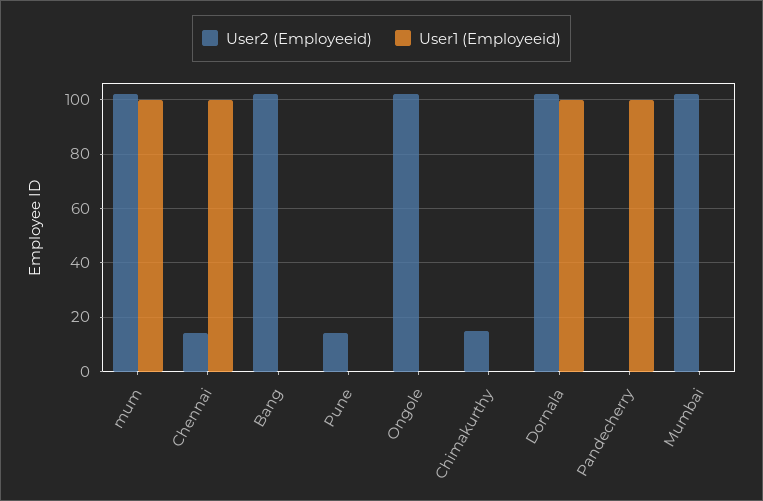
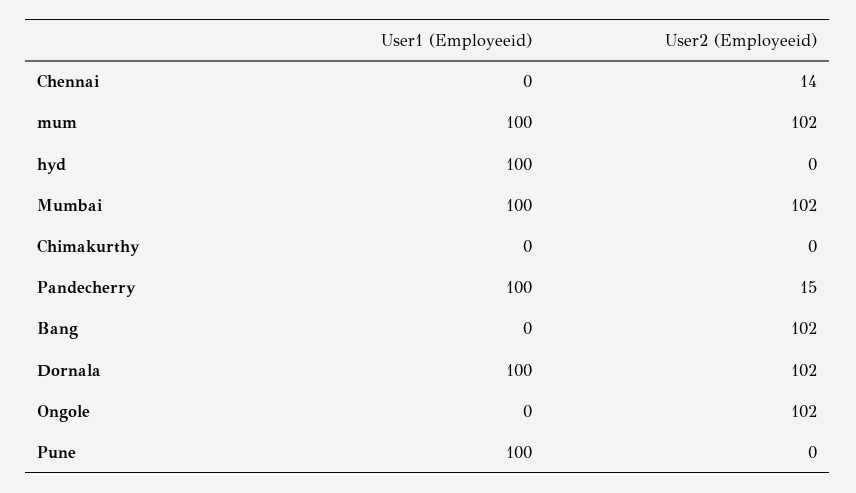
User1 (Employeeid), Chennai: 100 -> 0
User2 (Employeeid), Pune: 15 -> 0
User1 (Employeeid), Pune: 0 -> 100
User2 (Employeeid), Chimakurthy: 15 -> 0
User2 (Employeeid), Pandecherry: 0 -> 15
User1 (Employeeid), Mumbai: 0 -> 100
User1 (Employeeid), hyd: none -> 100
User2 (Employeeid), hyd: none -> 0

